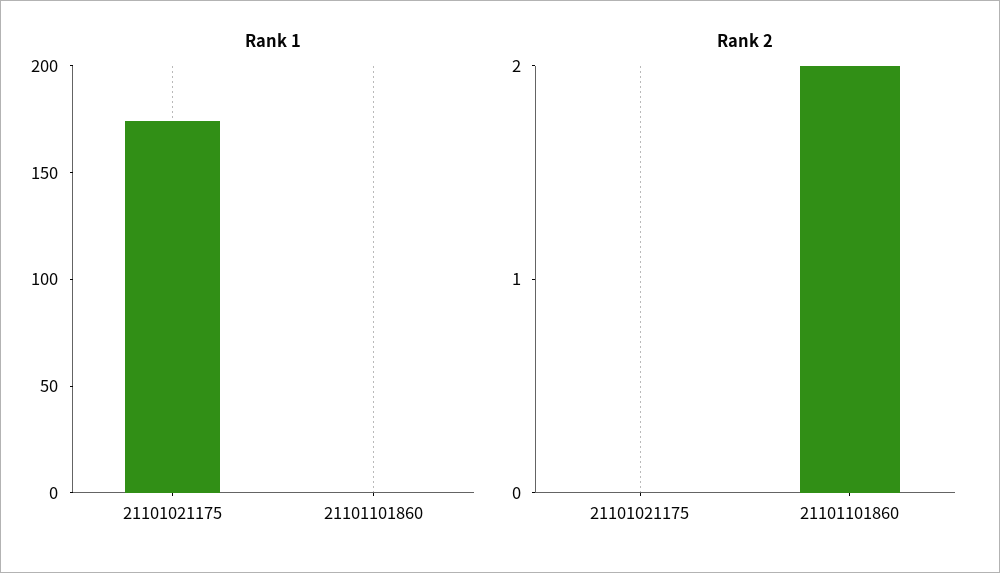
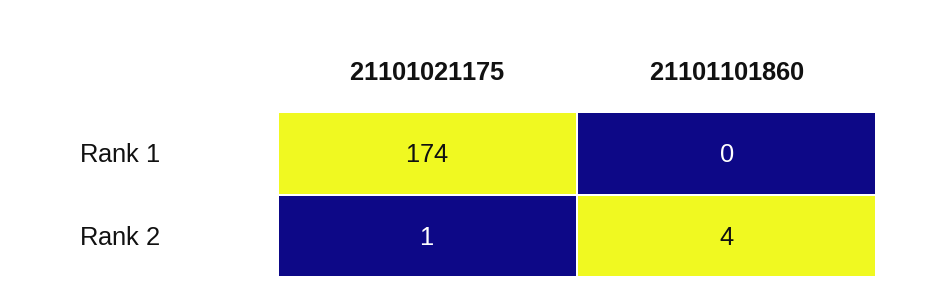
Rank 2, 21101021175: 0 -> 1
Rank 2, 21101101860: 2 -> 4

